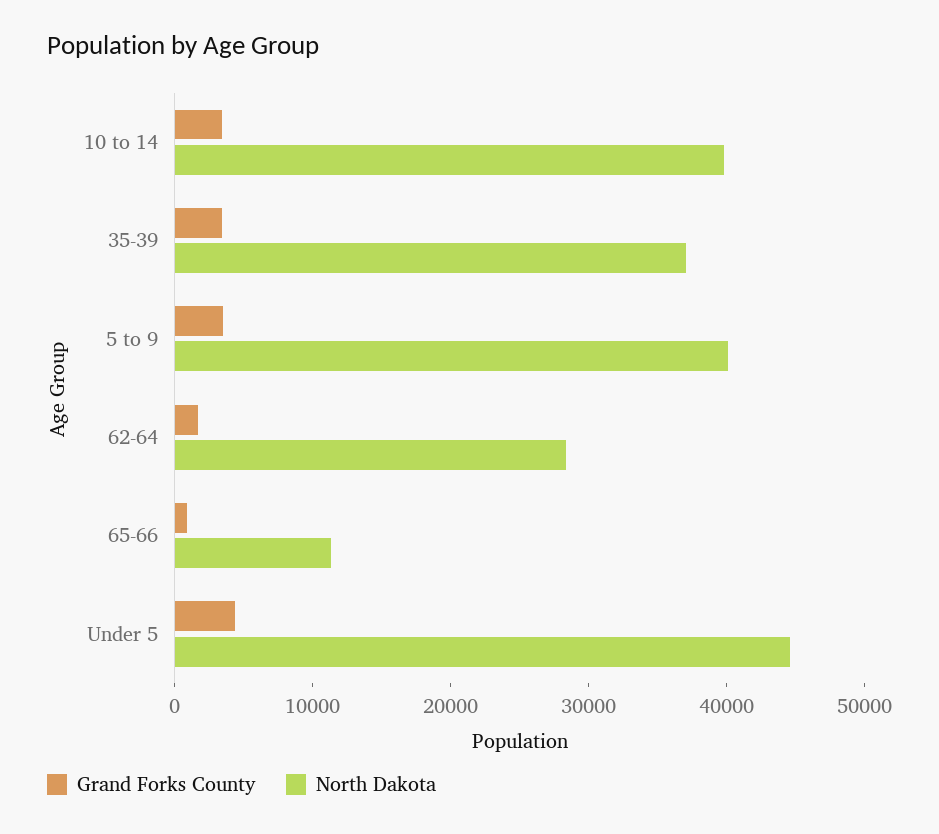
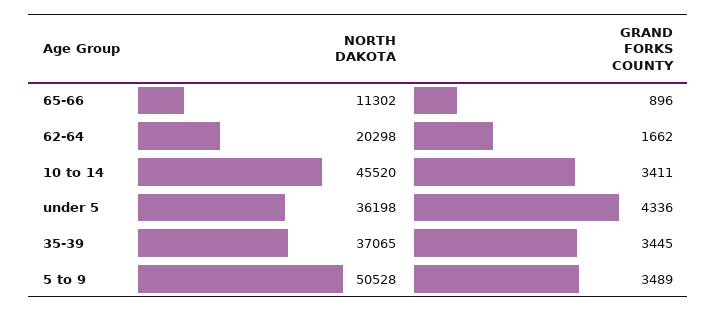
North Dakota, 10 to 14: 40000 -> 45520
North Dakota, 5 to 9: 40000 -> 50528
North Dakota, 62-64: 28000 -> 20298
North Dakota, Under 5: 44000 -> 36198

